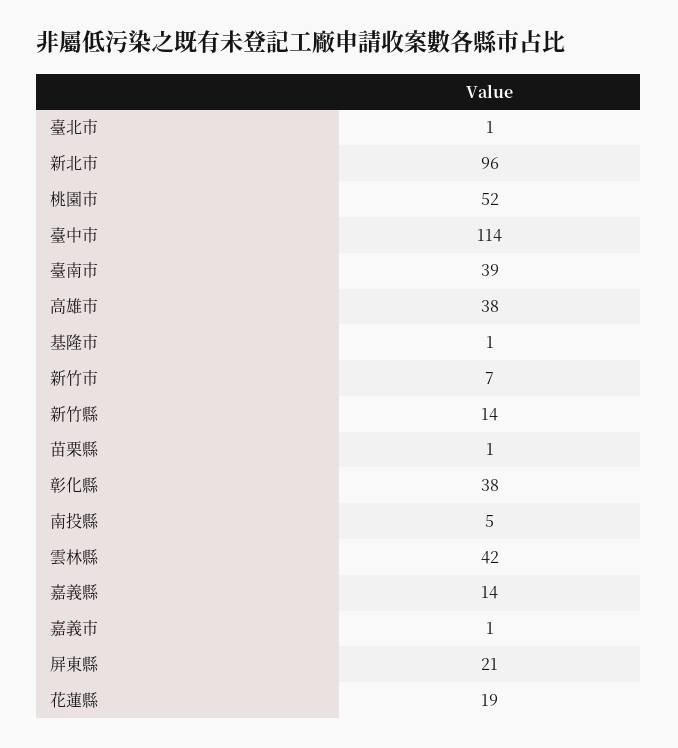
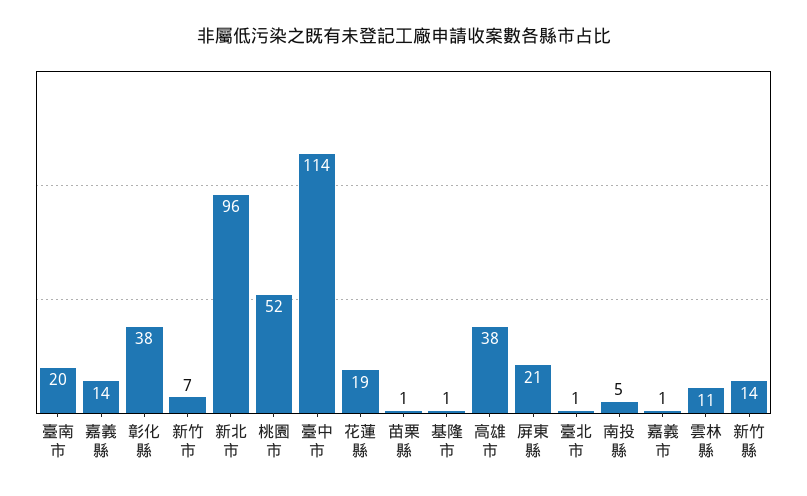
臺南市: 39 -> 20
雲林縣: 42 -> 11

